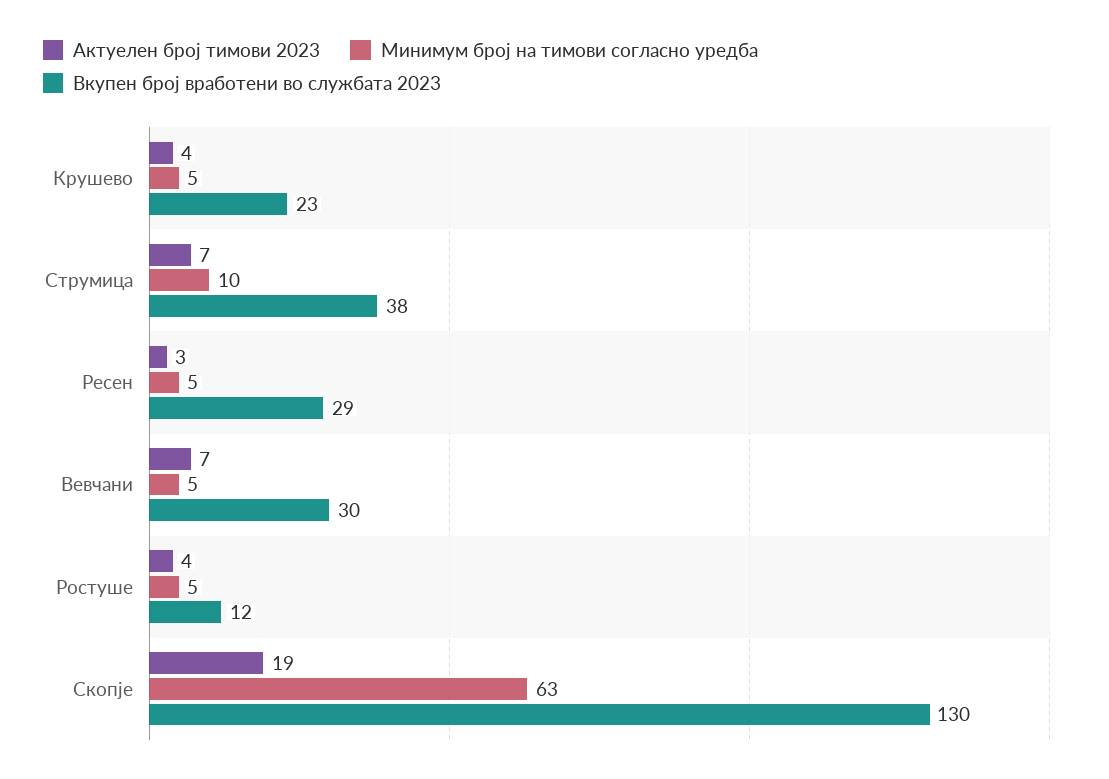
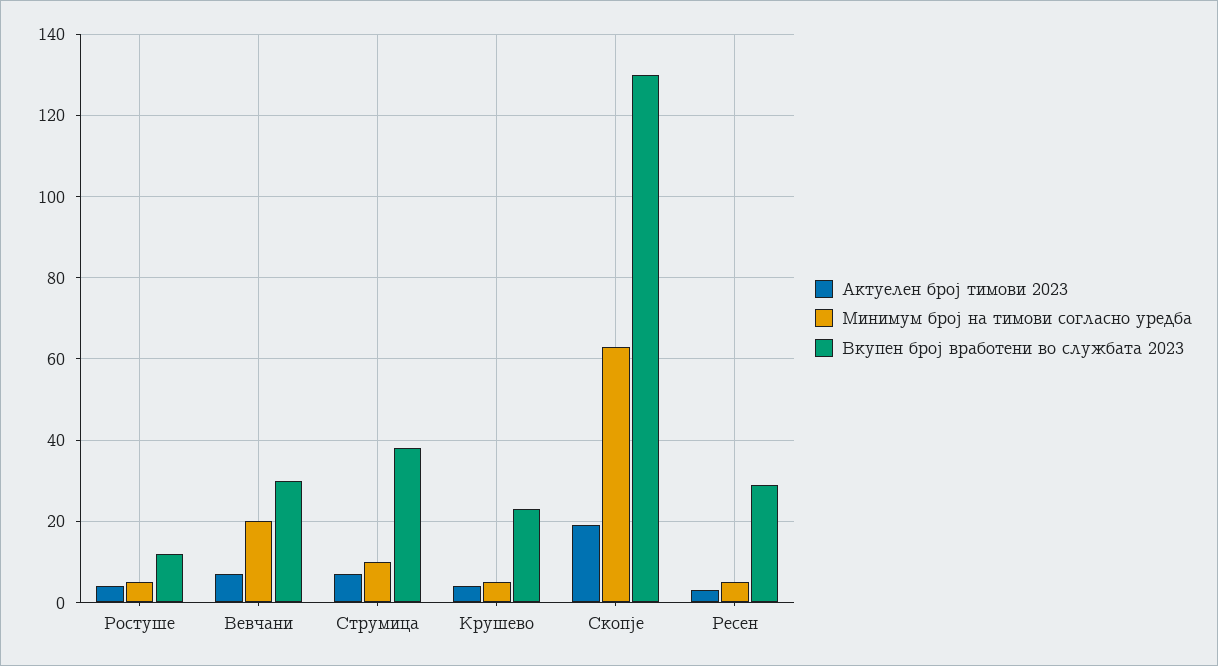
Минимум број на тимови согласно уредба, Вевчани: 5 -> 20

